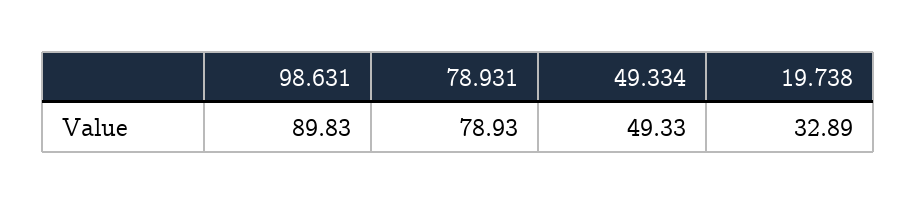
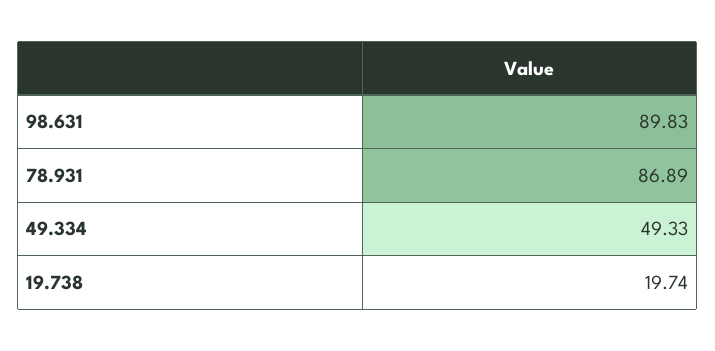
78.931: 78.93 -> 86.89
19.738: 32.89 -> 19.74

